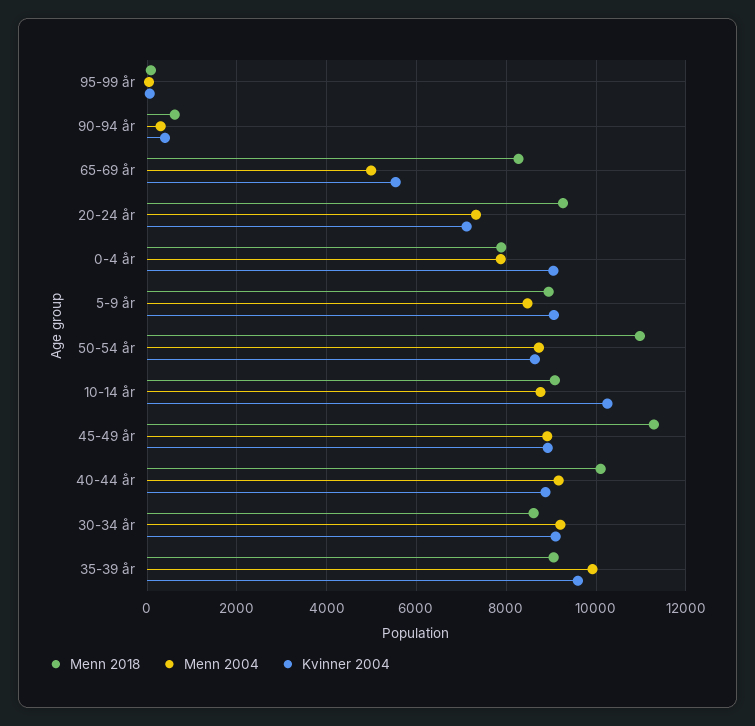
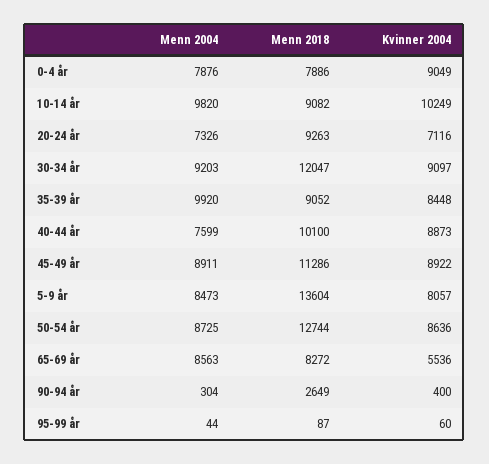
Menn 2018, 90-94 år: 600 -> 2649
Menn 2004, 65-69 år: 5000 -> 8563
Menn 2018, 5-9 år: 9000 -> 13604
Kvinner 2004, 5-9 år: 9000 -> 8057
Menn 2018, 50-54 år: 11000 -> 12744
Menn 2004, 10-14 år: 8800 -> 9820
Menn 2004, 40-44 år: 9200 -> 7599
Menn 2018, 30-34 år: 8600 -> 12047
Kvinner 2004, 35-39 år: 9600 -> 8448

